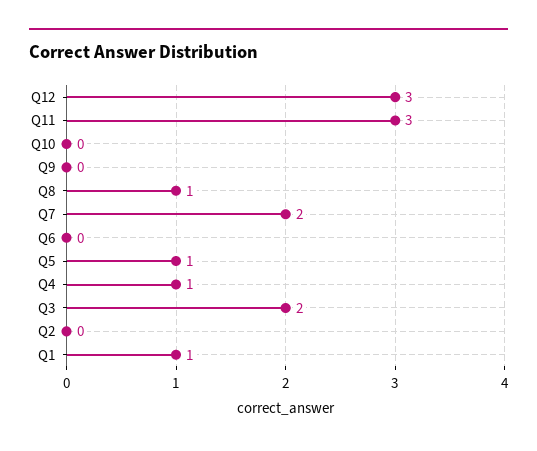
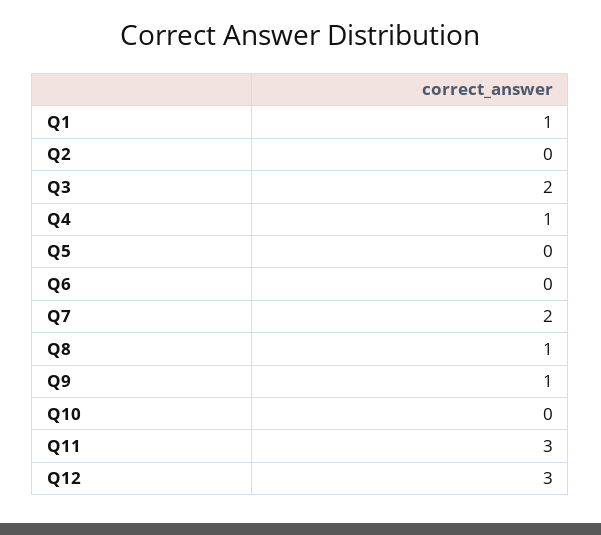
Q9: 0 -> 1
Q5: 1 -> 0

